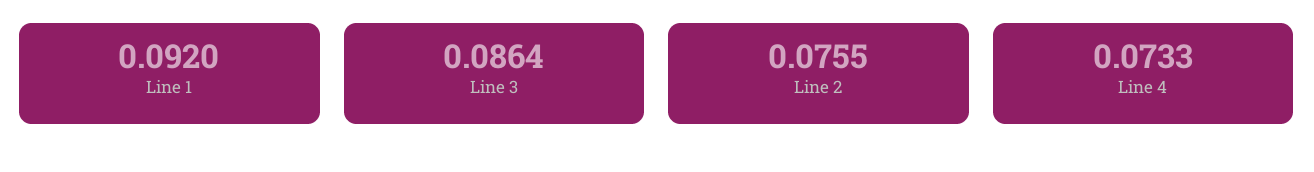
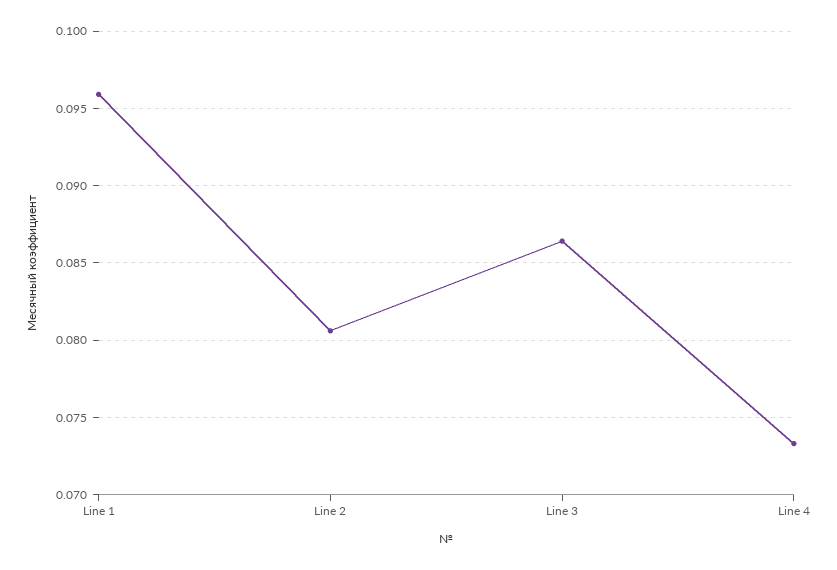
Line 1: 0.092 -> 0.096
Line 2: 0.0755 -> 0.0805

